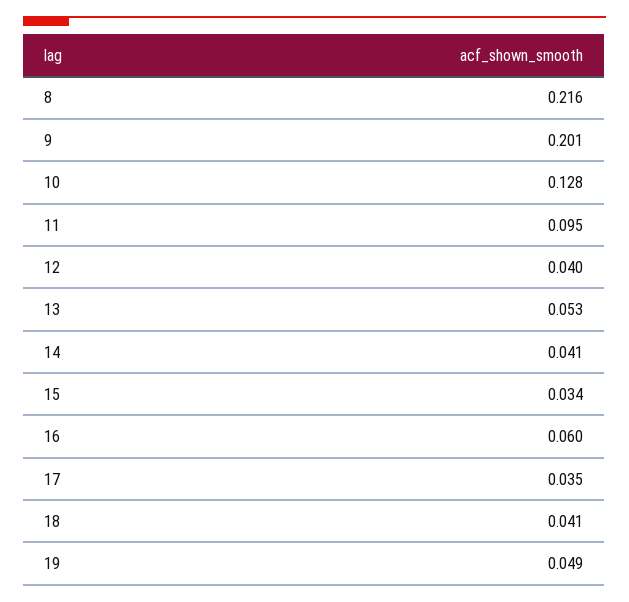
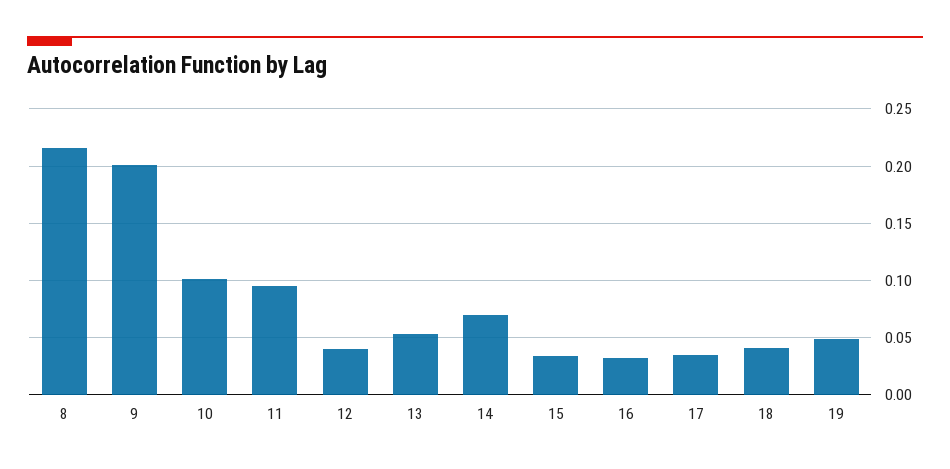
10: 0.128 -> 0.1
14: 0.041 -> 0.07
16: 0.06 -> 0.03

